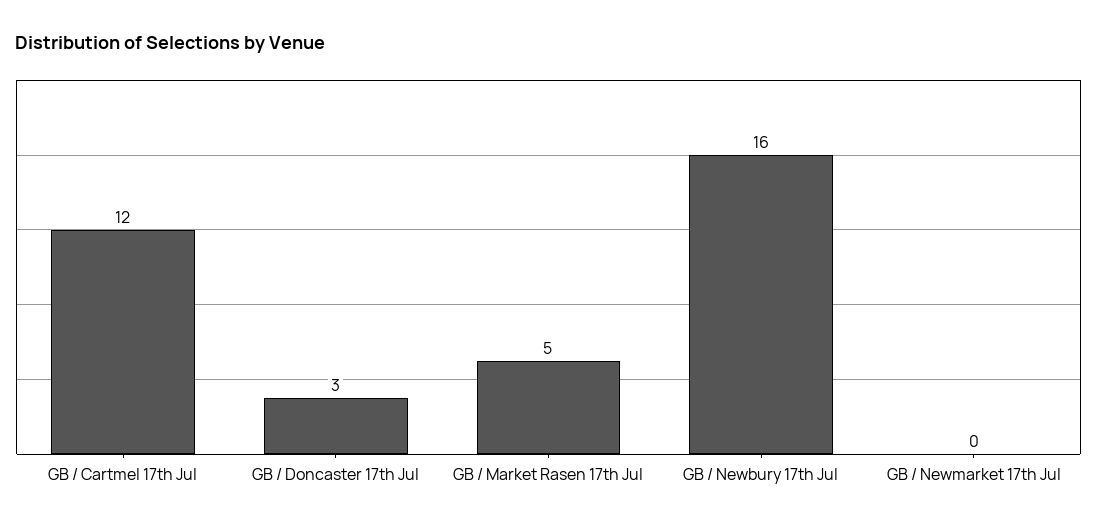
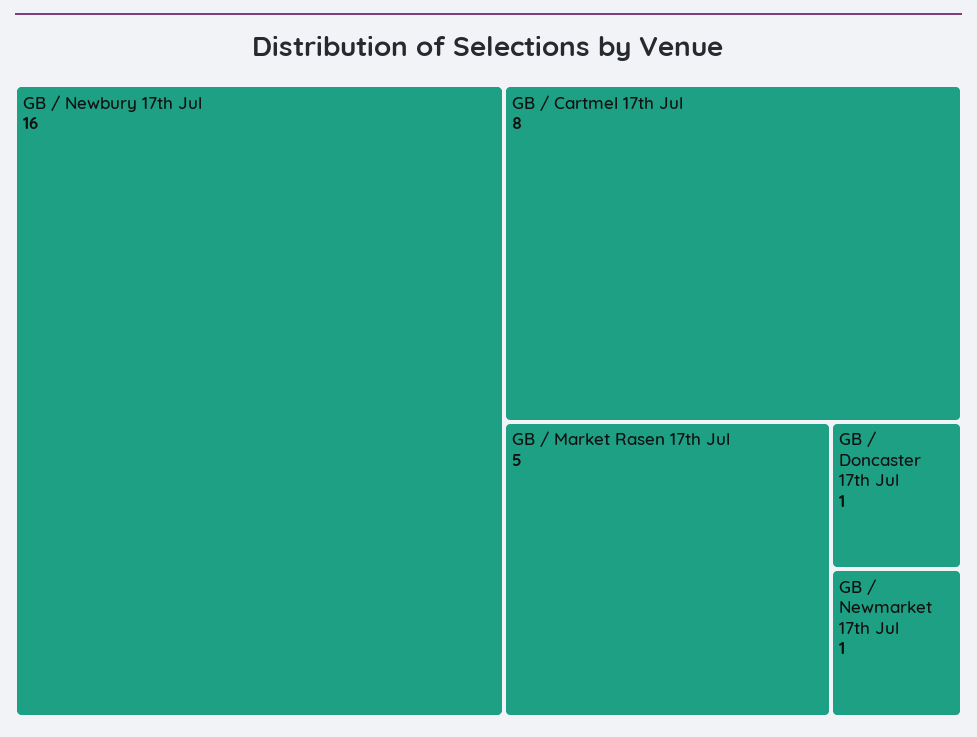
GB / Cartmel 17th Jul: 12 -> 8
GB / Doncaster 17th Jul: 3 -> 1
GB / Newmarket 17th Jul: 0 -> 1

